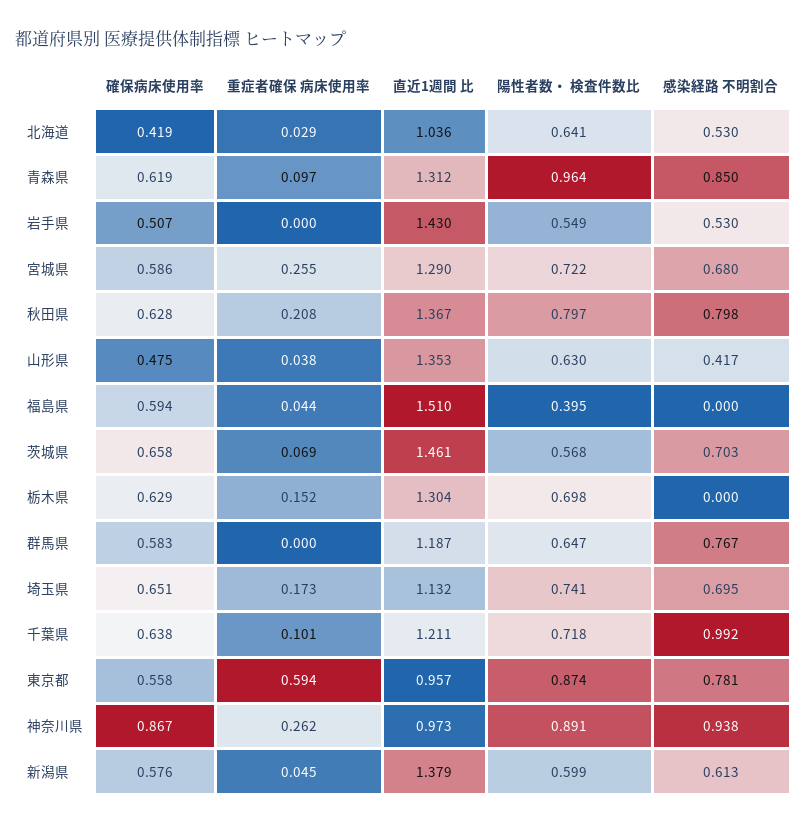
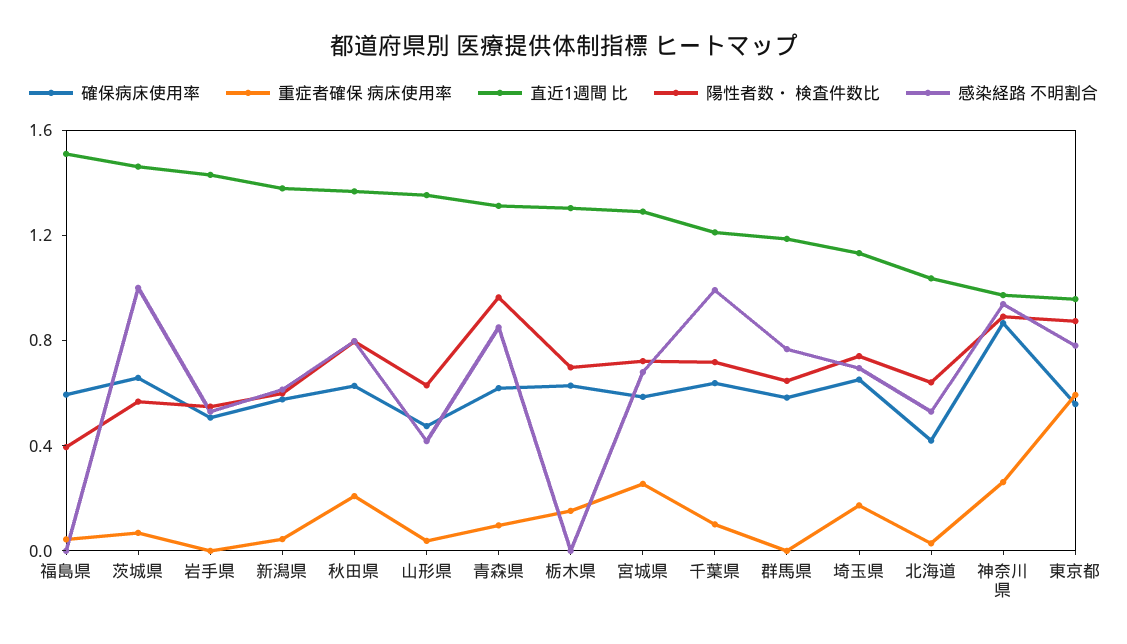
感染経路 不明割合, 茨城県: 0.703 -> 1

